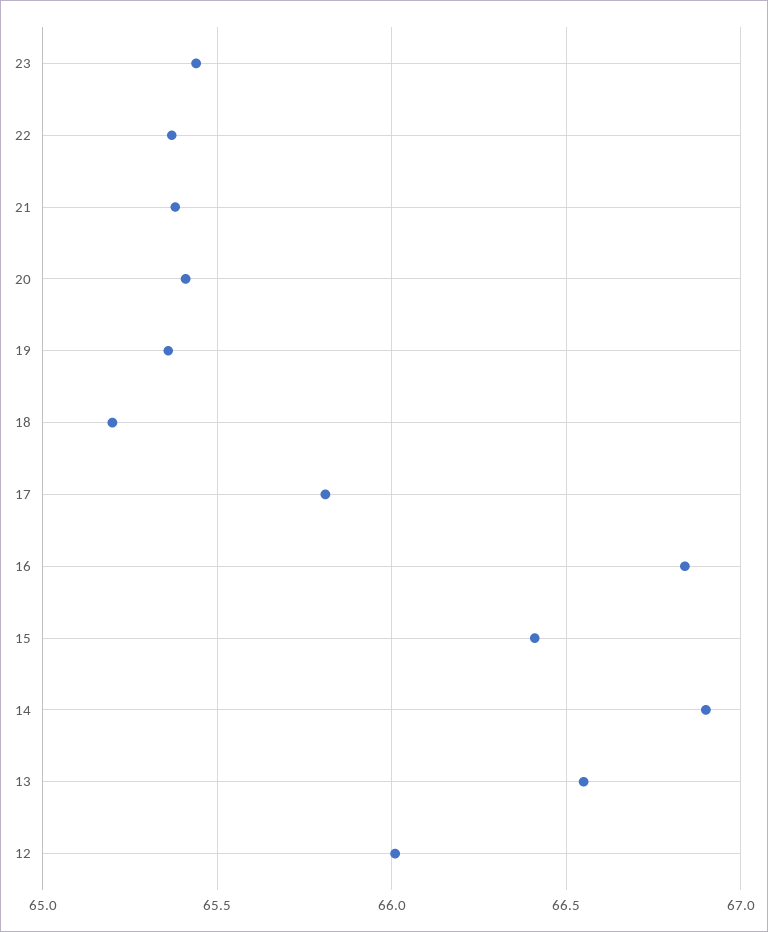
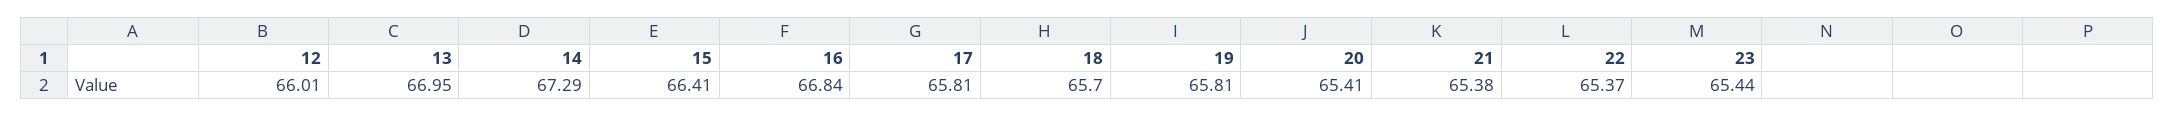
19: 65.35 -> 65.81
18: 65.2 -> 65.7
14: 66.9 -> 67.29
13: 66.55 -> 66.95

